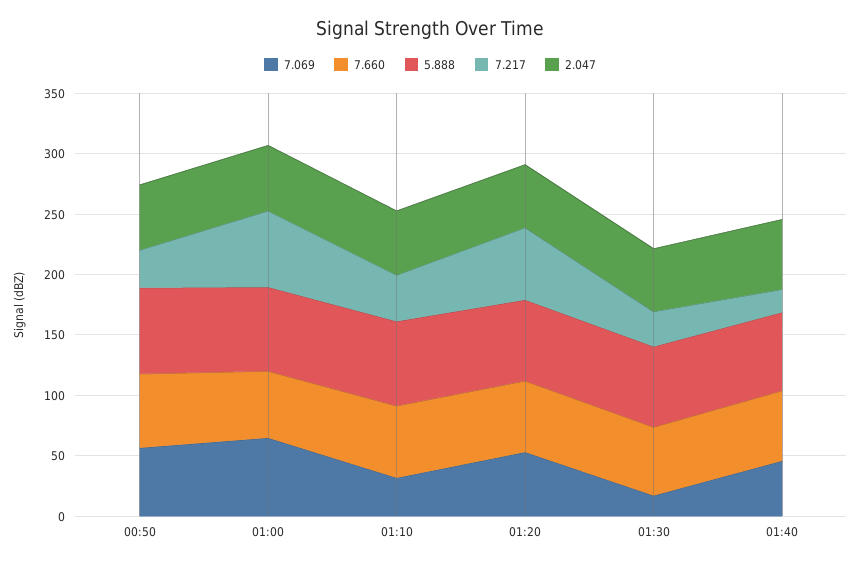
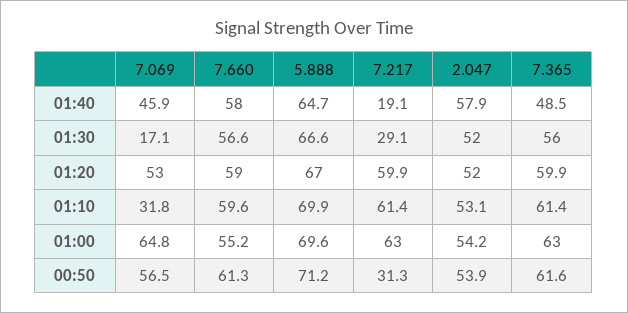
7.217, 01:10: 40 -> 61.4
7.365, 01:40: none -> 48.5
7.365, 01:30: none -> 56
7.365, 01:20: none -> 59.9
7.365, 01:10: none -> 61.4
7.365, 01:00: none -> 63
7.365, 00:50: none -> 61.6

